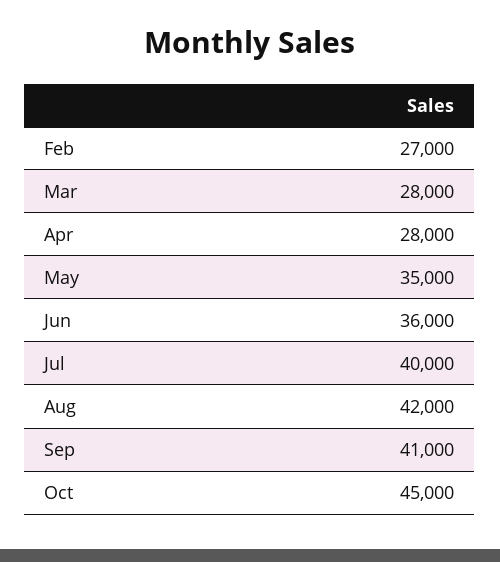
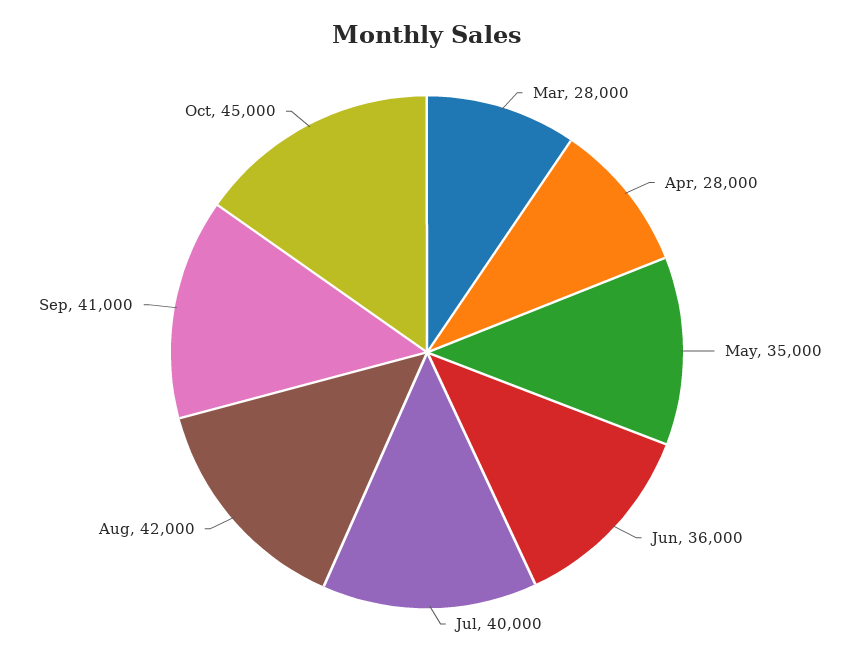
Feb: 27000 -> none

